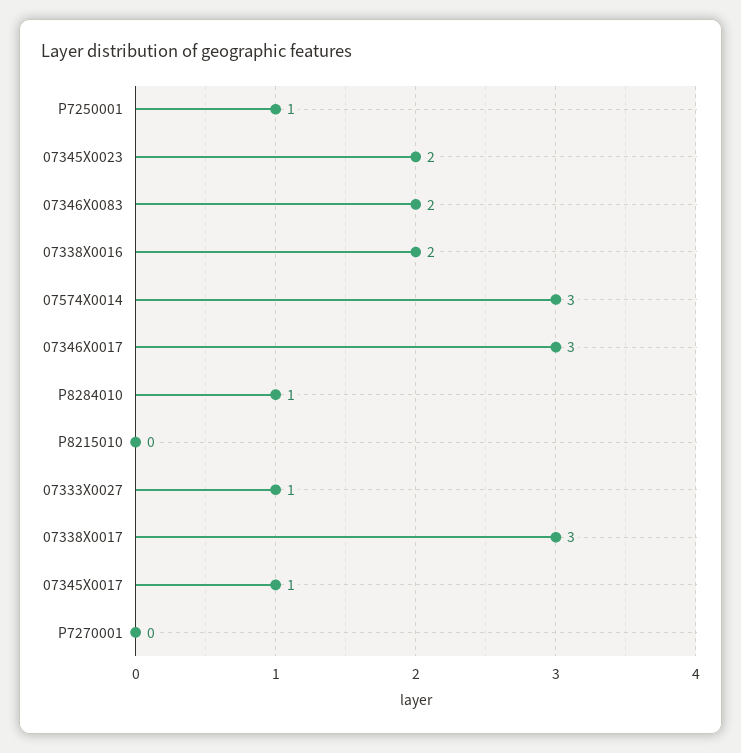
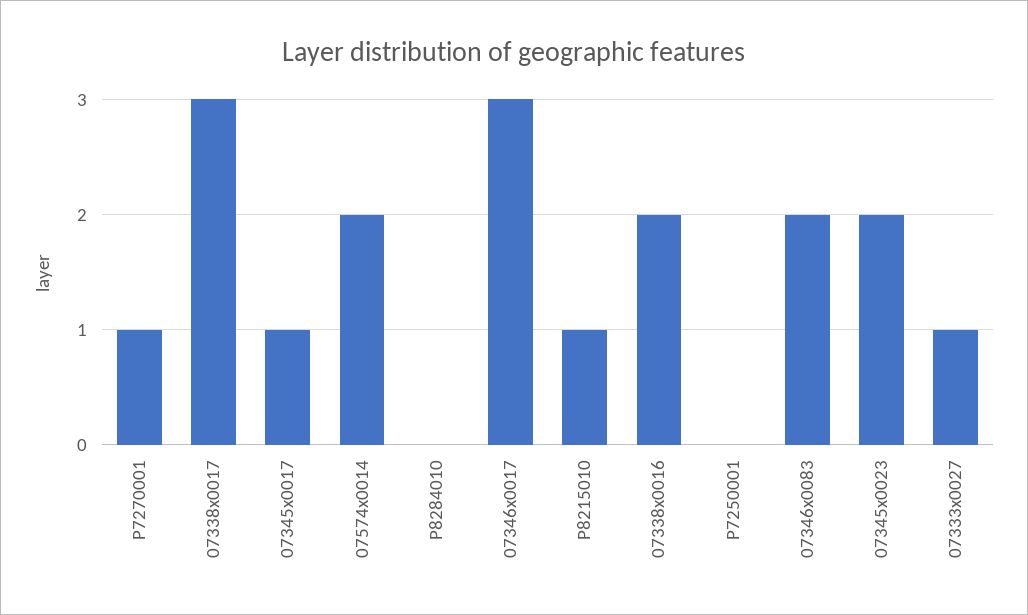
P7250001: 1 -> 0
07574X0014: 3 -> 2
P8284010: 1 -> 0
P8215010: 0 -> 1
P7270001: 0 -> 1

